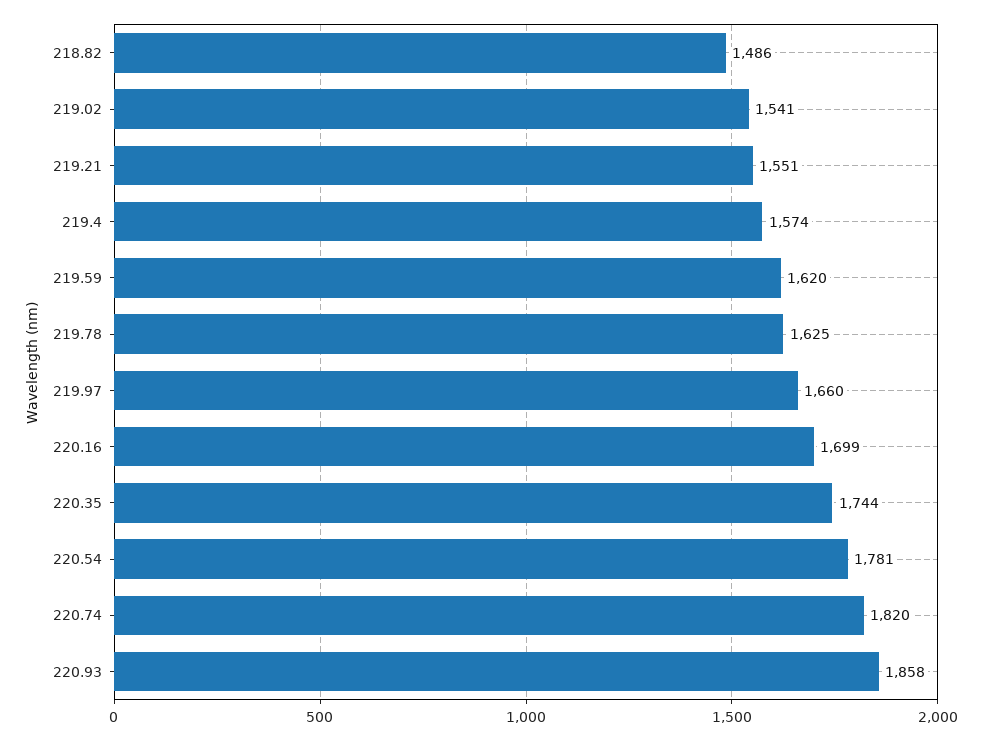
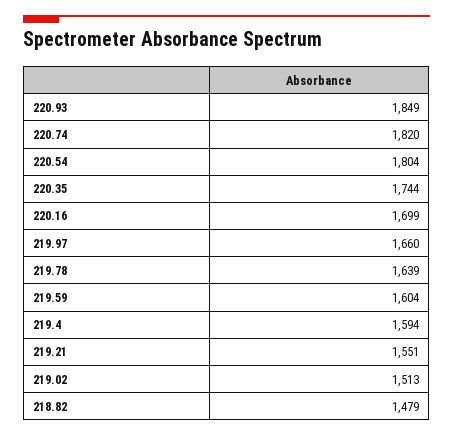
218.82: 1486 -> 1479
219.02: 1541 -> 1513
219.4: 1574 -> 1594
219.59: 1620 -> 1604
219.78: 1625 -> 1639
220.54: 1781 -> 1804
220.93: 1858 -> 1849

